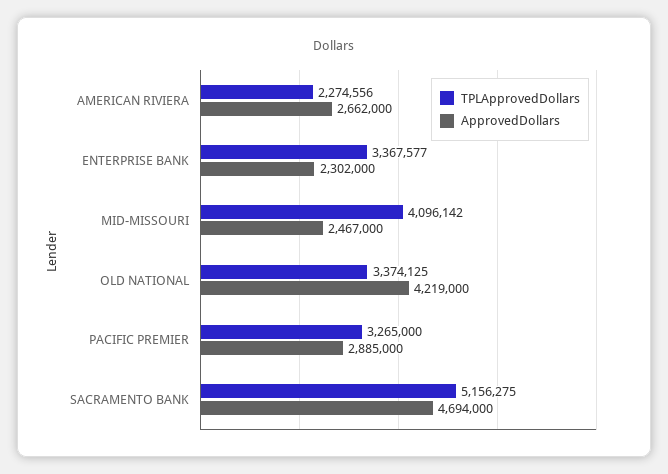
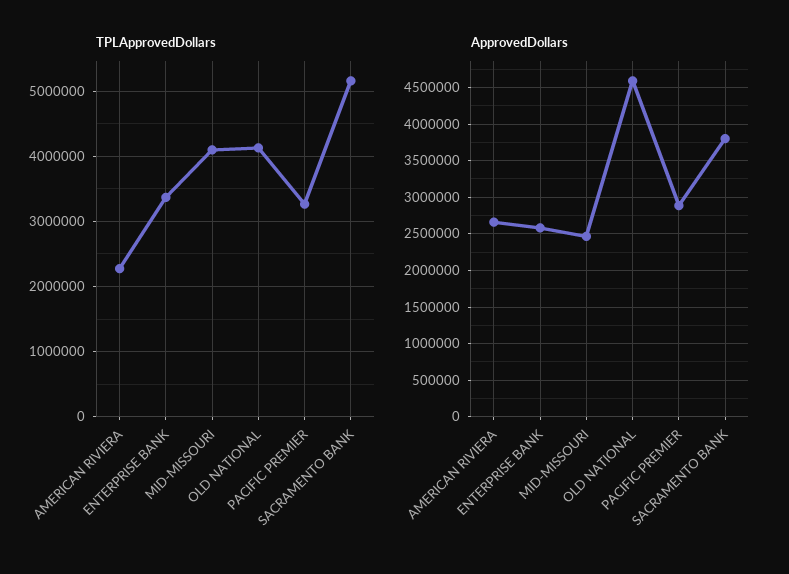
ApprovedDollars, ENTERPRISE BANK: 2302000 -> 2600000
TPLApprovedDollars, OLD NATIONAL: 3374125 -> 4100000
ApprovedDollars, OLD NATIONAL: 4219000 -> 4600000
ApprovedDollars, SACRAMENTO BANK: 4694000 -> 3800000

